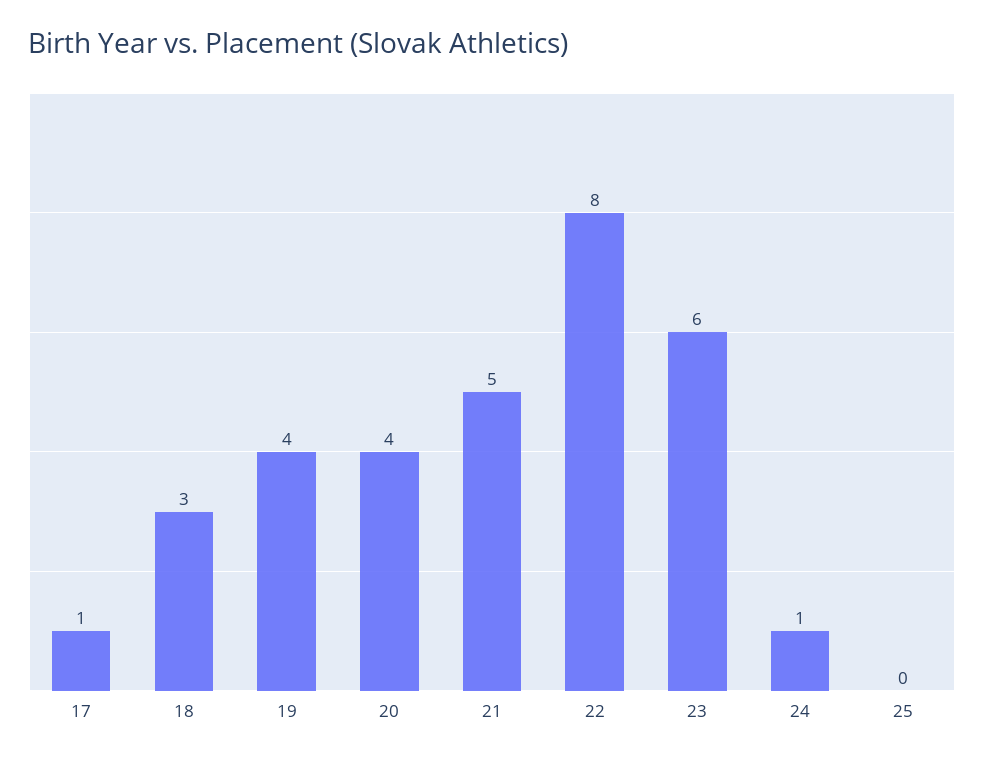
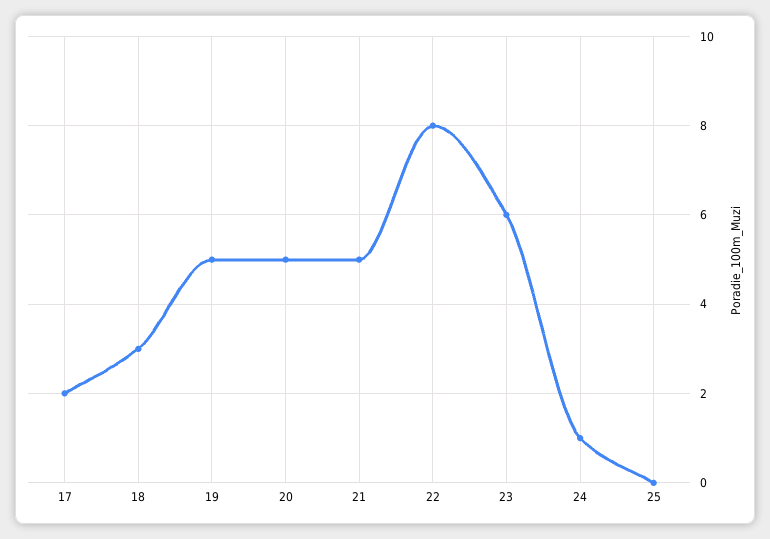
17: 1 -> 2
19: 4 -> 5
20: 4 -> 5

